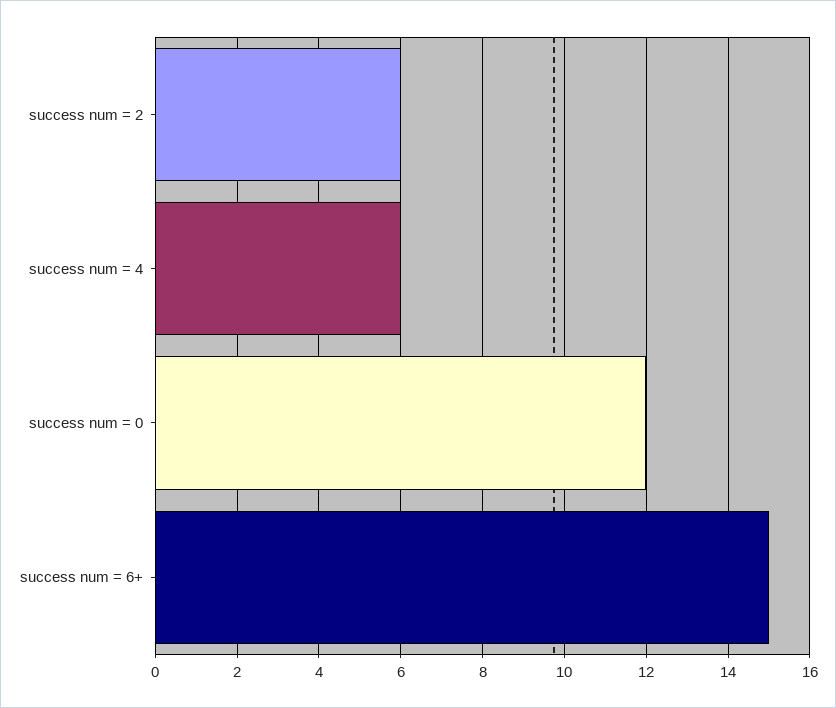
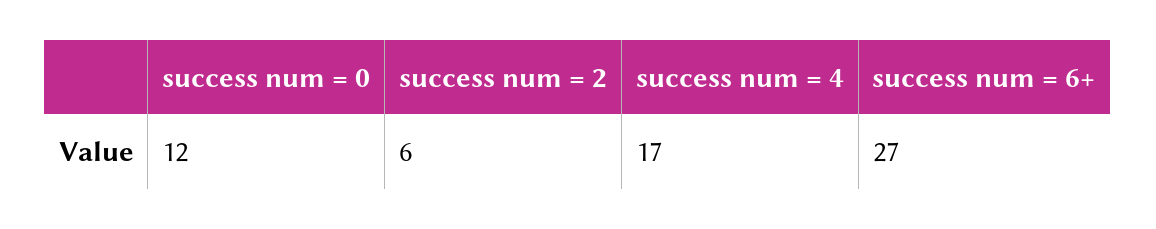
success num = 4: 6 -> 17
success num = 6+: 15 -> 27

